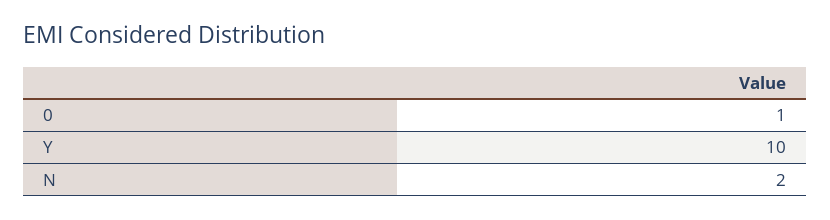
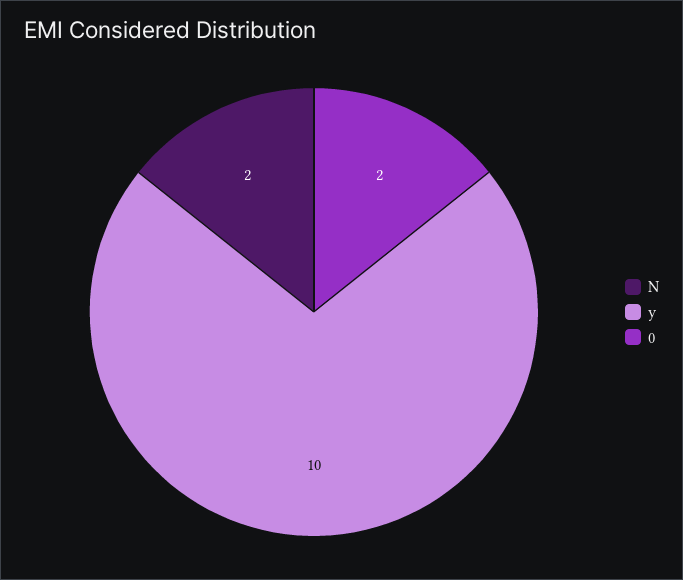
0: 1 -> 2

